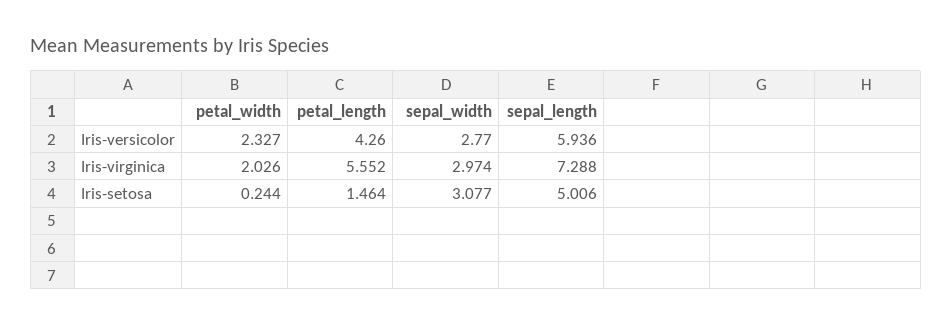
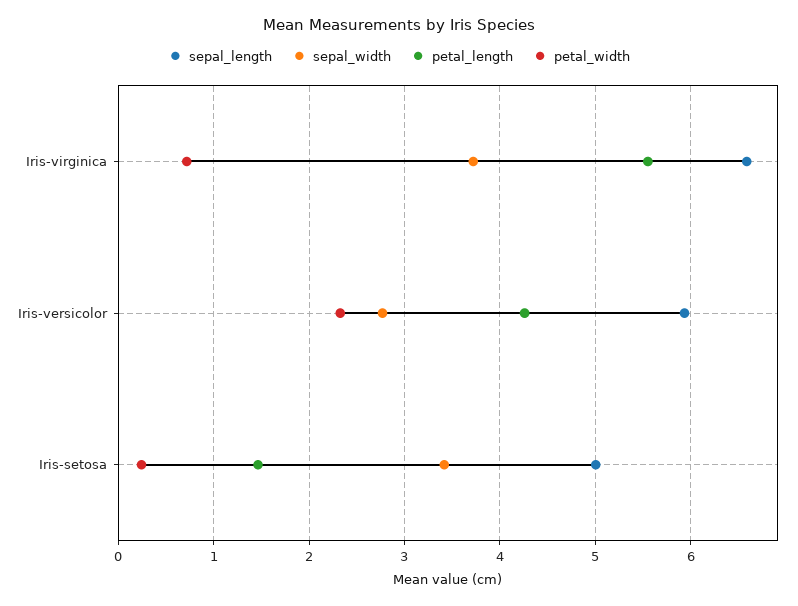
petal_width, Iris-virginica: 2.026 -> 0.7
sepal_width, Iris-virginica: 2.974 -> 3.7
sepal_length, Iris-virginica: 7.288 -> 6.6
sepal_width, Iris-setosa: 3.077 -> 3.4

